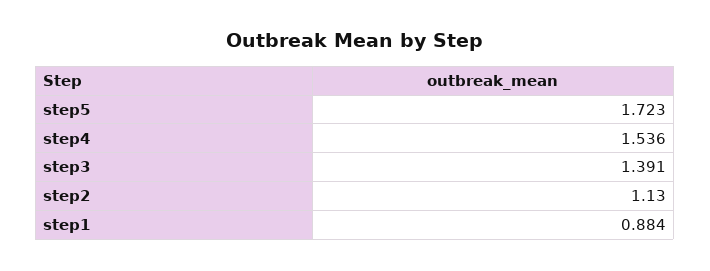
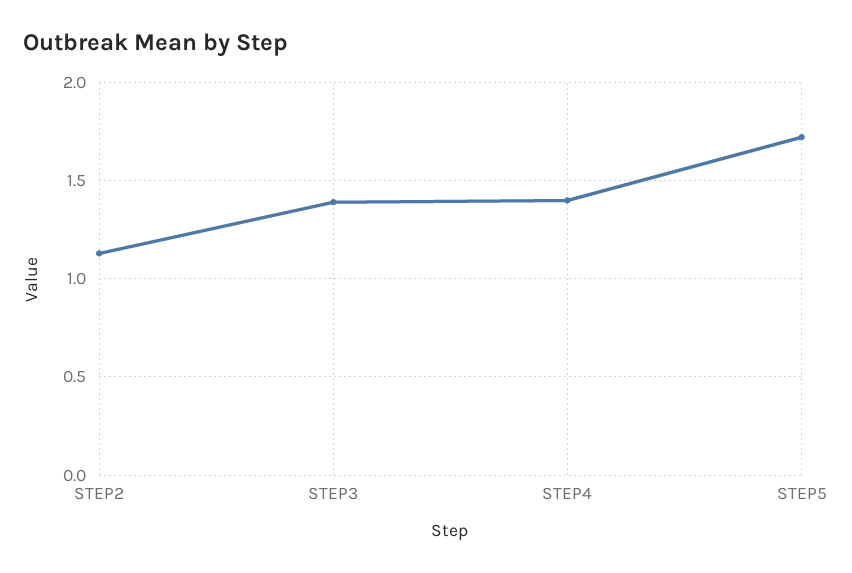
step4: 1.536 -> 1.4
step1: 0.884 -> none

